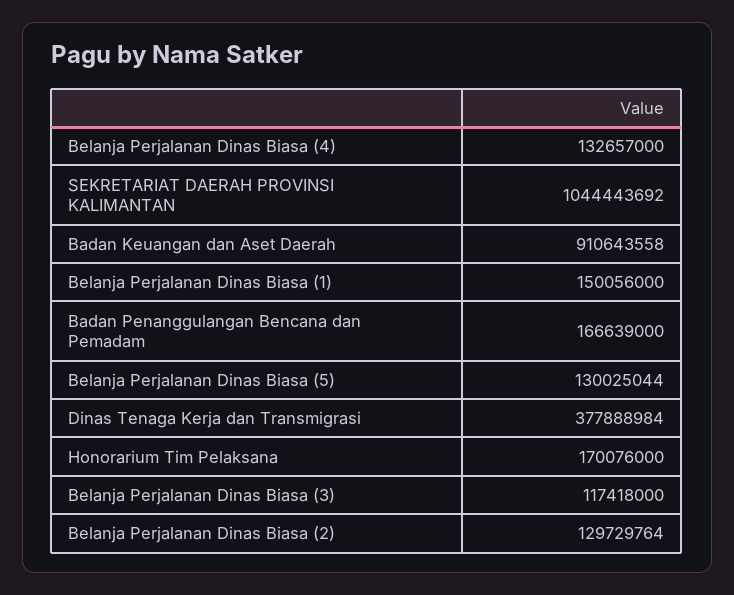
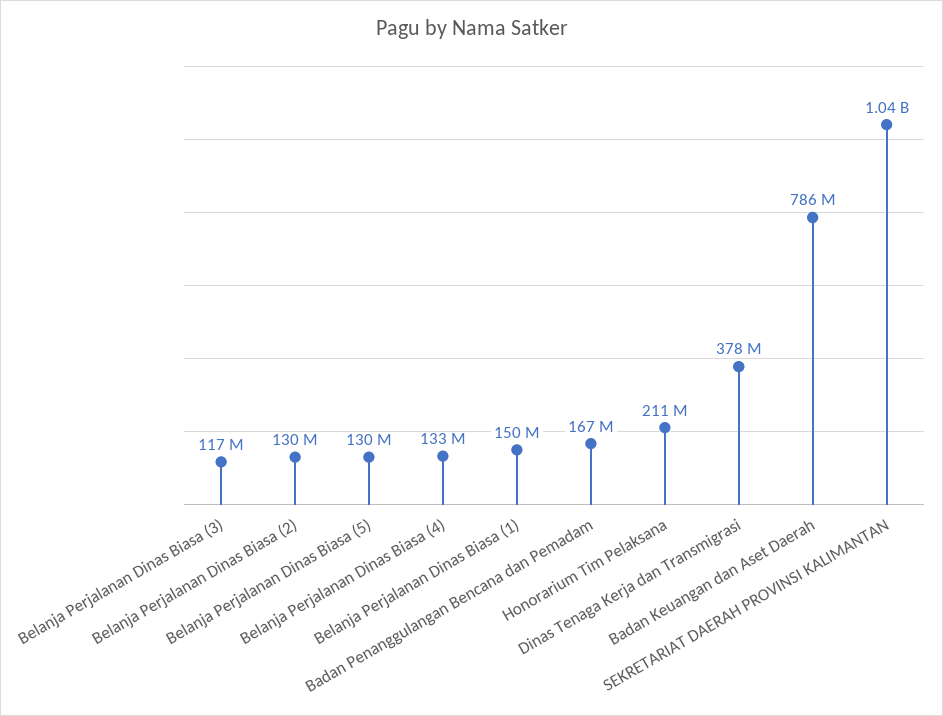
Badan Keuangan dan Aset Daerah: 910643558 -> 786000000
Honorarium Tim Pelaksana: 170076000 -> 211000000

